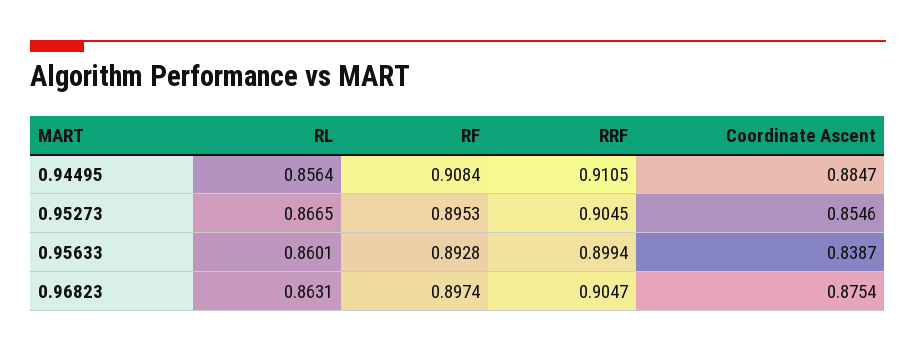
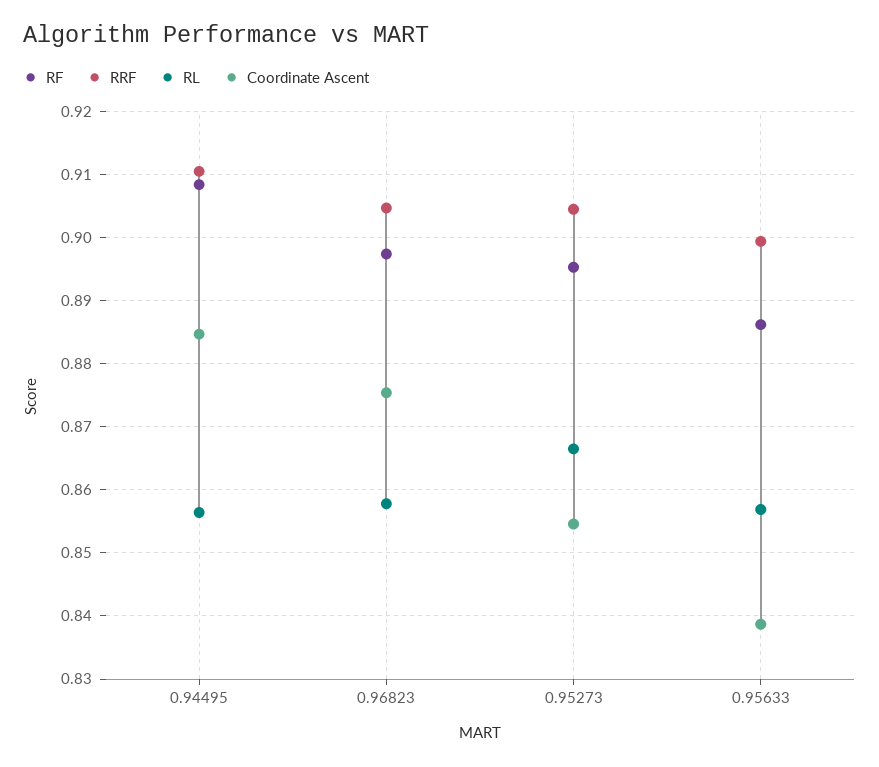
RL, 0.95633: 0.8601 -> 0.857
RF, 0.95633: 0.8928 -> 0.886
RL, 0.96823: 0.8631 -> 0.858

